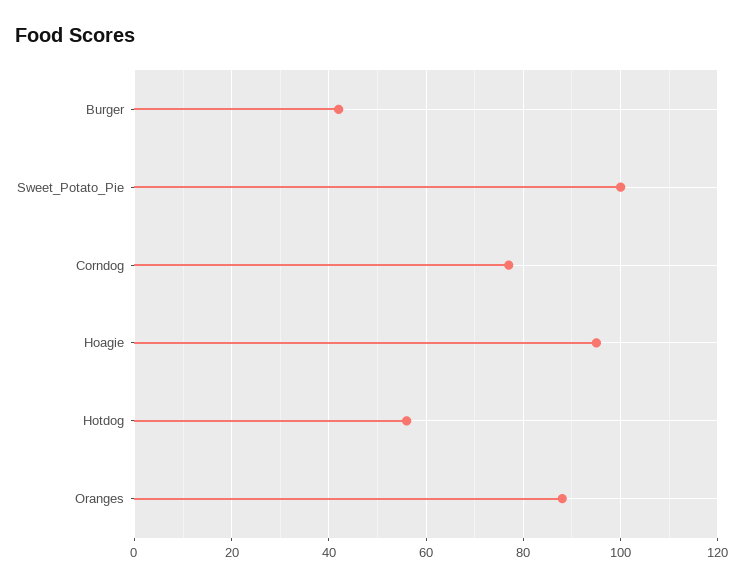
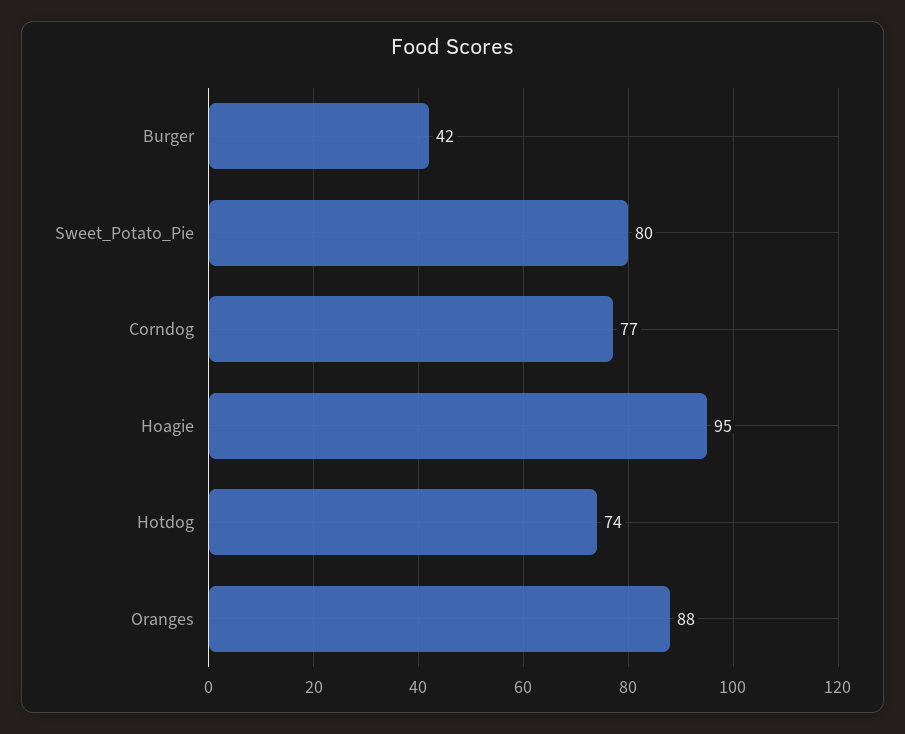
Sweet_Potato_Pie: 100 -> 80
Hotdog: 55 -> 74

